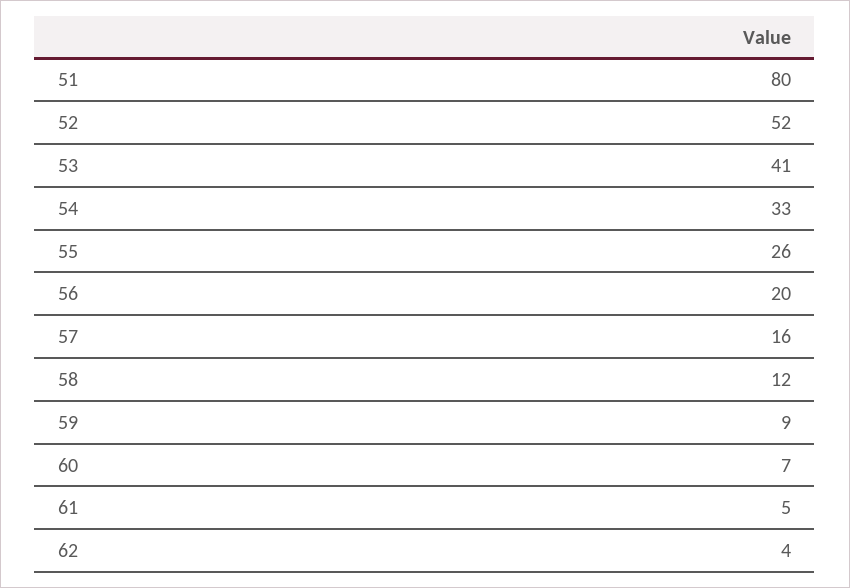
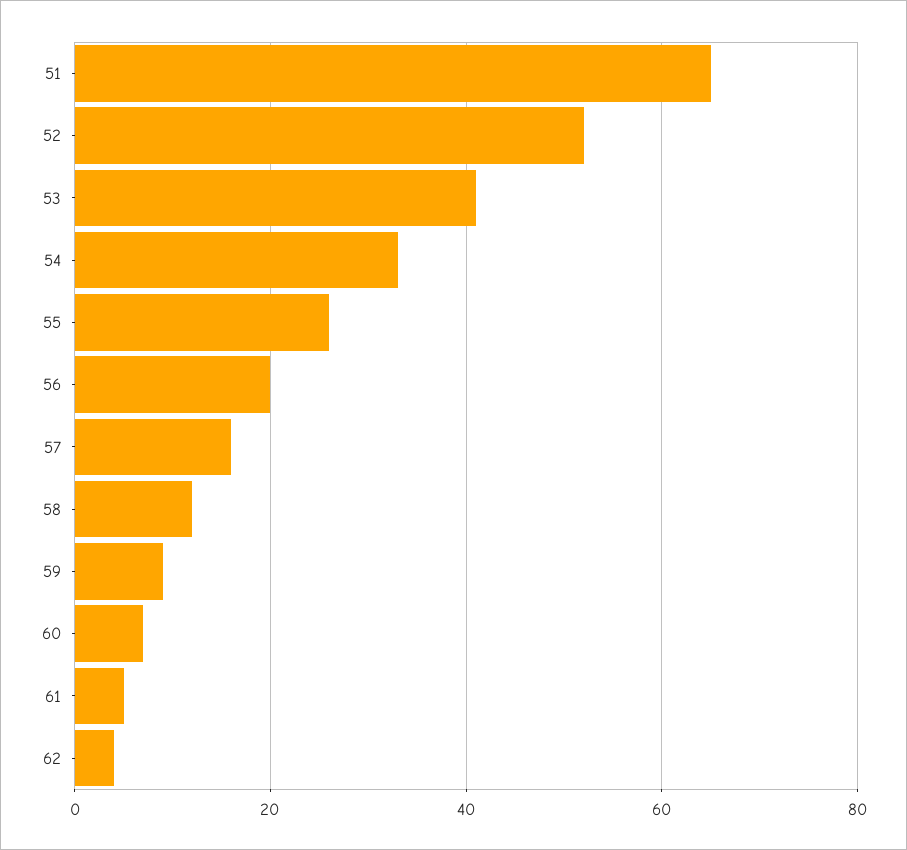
51: 80 -> 65

